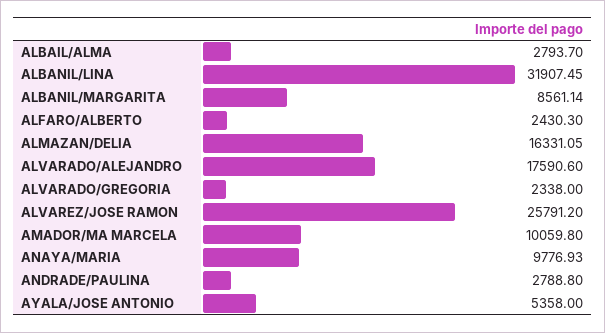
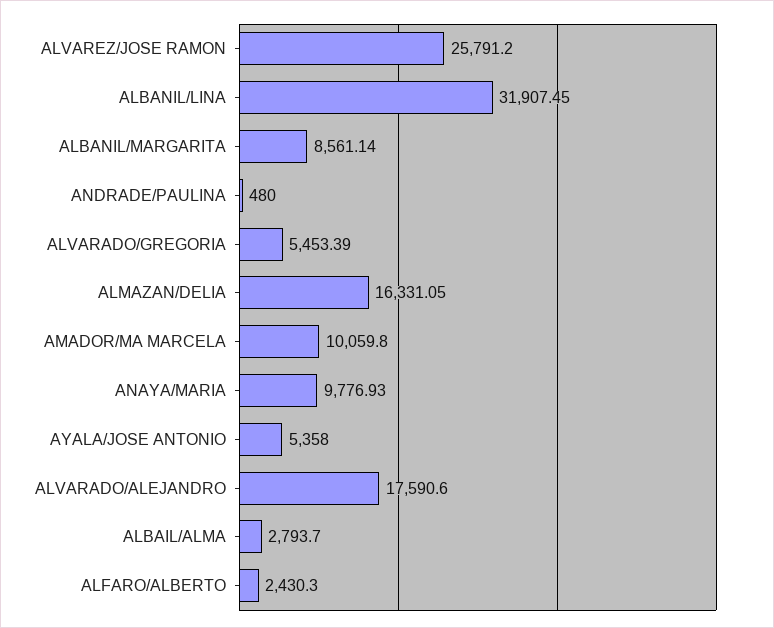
ALVARADO/GREGORIA: 2338 -> 5453.39
ANDRADE/PAULINA: 2788.8 -> 480

